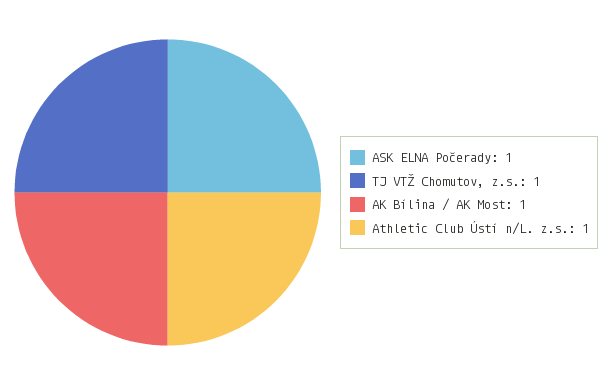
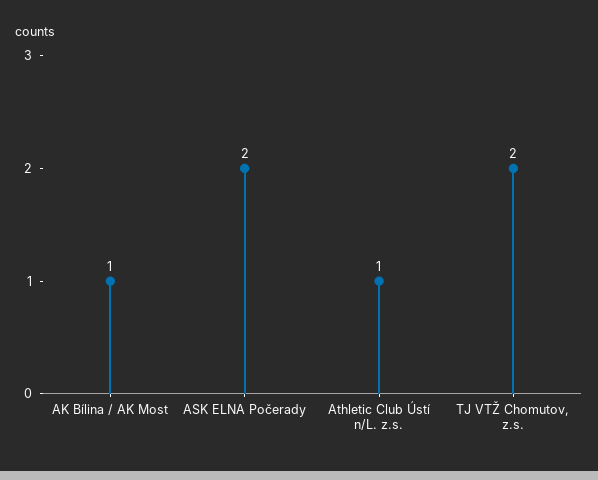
ASK ELNA Počerady: 1 -> 2
TJ VTŽ Chomutov, z.s.: 1 -> 2

